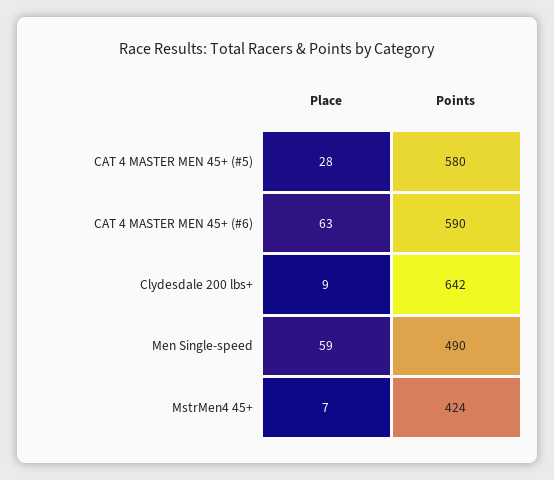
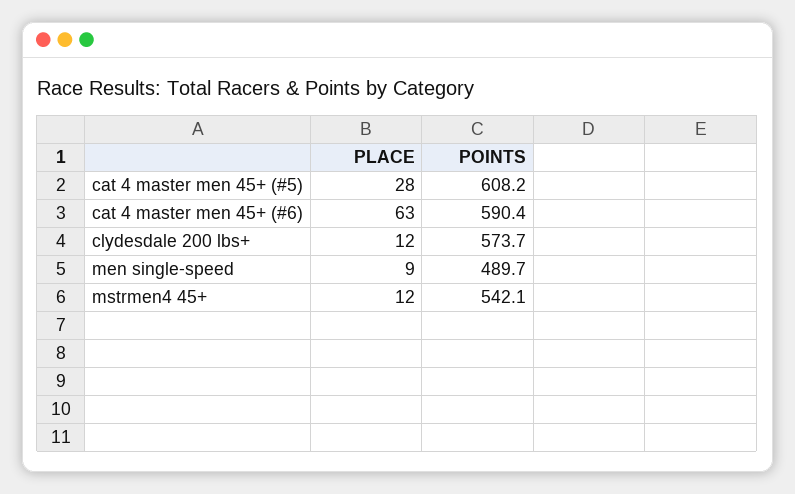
Points, CAT 4 MASTER MEN 45+ (#5): 580 -> 608.2
Place, Clydesdale 200 lbs+: 9 -> 12
Points, Clydesdale 200 lbs+: 642 -> 573.7
Place, Men Single-speed: 59 -> 9
Place, MstrMen4 45+: 7 -> 12
Points, MstrMen4 45+: 424 -> 542.1

